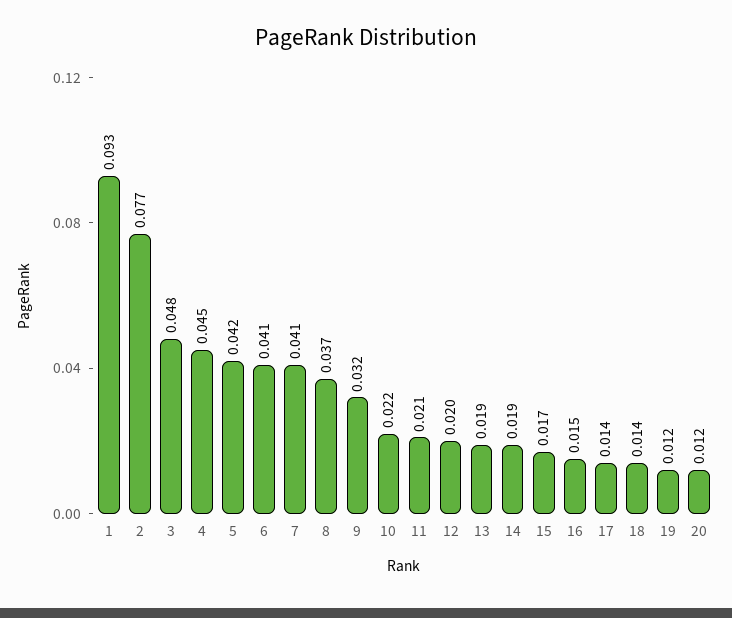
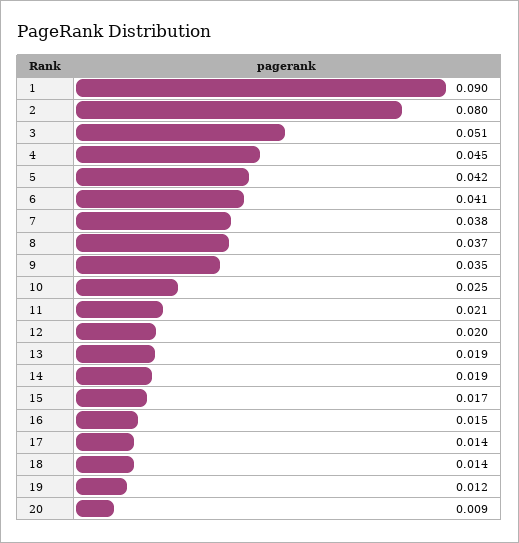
1: 0.093 -> 0.09
2: 0.077 -> 0.08
3: 0.048 -> 0.051
7: 0.041 -> 0.038
9: 0.032 -> 0.035
10: 0.022 -> 0.025
20: 0.012 -> 0.009

